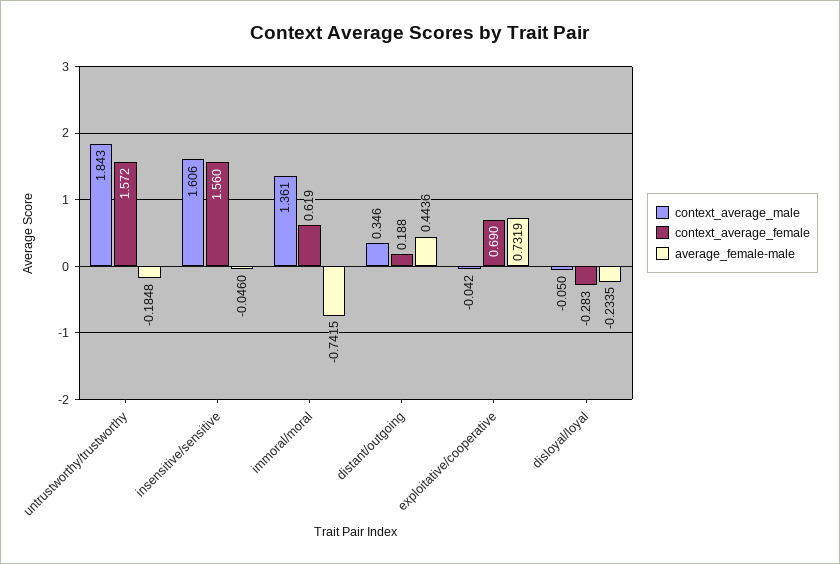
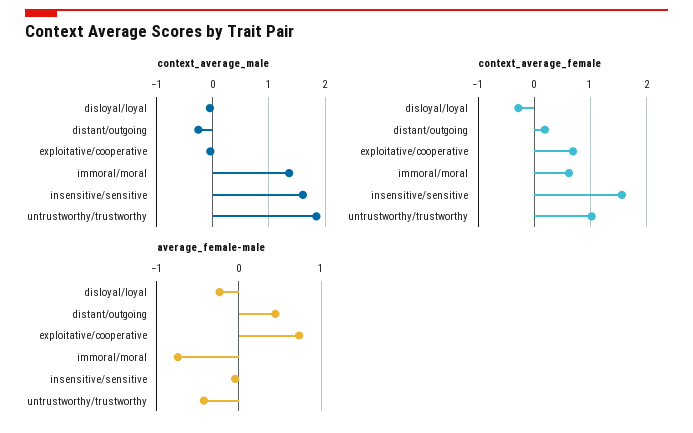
context_average_female, untrustworthy/trustworthy: 1.572 -> 1
average_female-male, untrustworthy/trustworthy: -0.1848 -> -0.4
context_average_male, distant/outgoing: 0.346 -> -0.2

